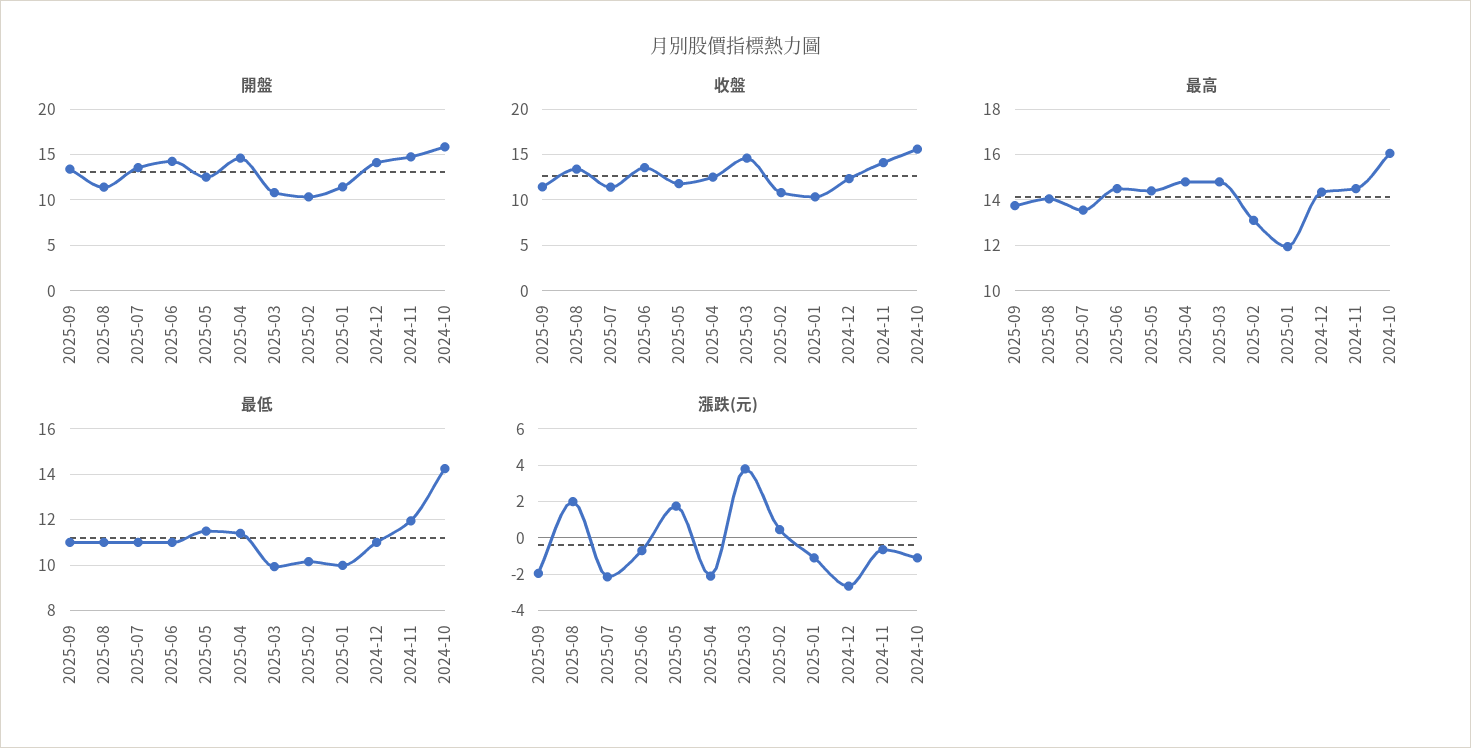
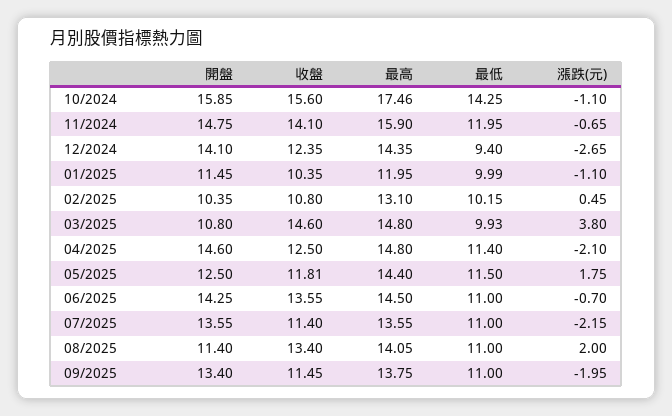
最高, 2024-11: 14.5 -> 15.9
最高, 2024-10: 16 -> 17.46
最低, 2024-12: 11 -> 9.4

